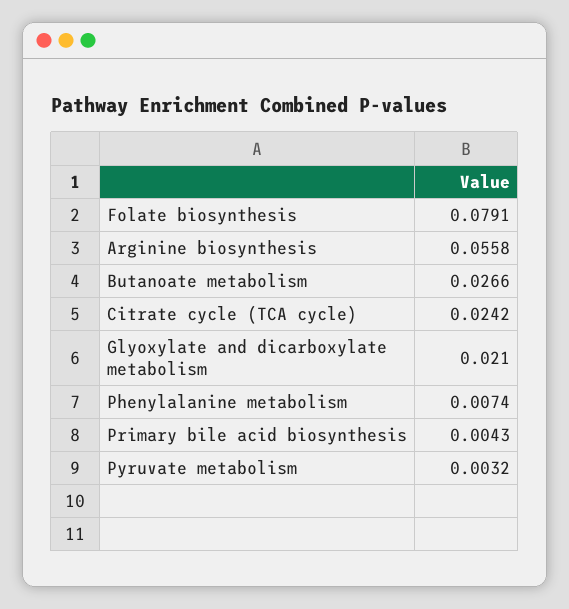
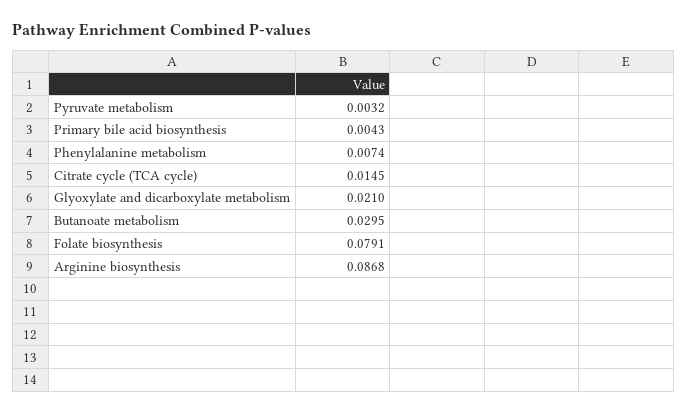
Arginine biosynthesis: 0.0558 -> 0.0868
Butanoate metabolism: 0.0266 -> 0.0295
Citrate cycle (TCA cycle): 0.0242 -> 0.0145

